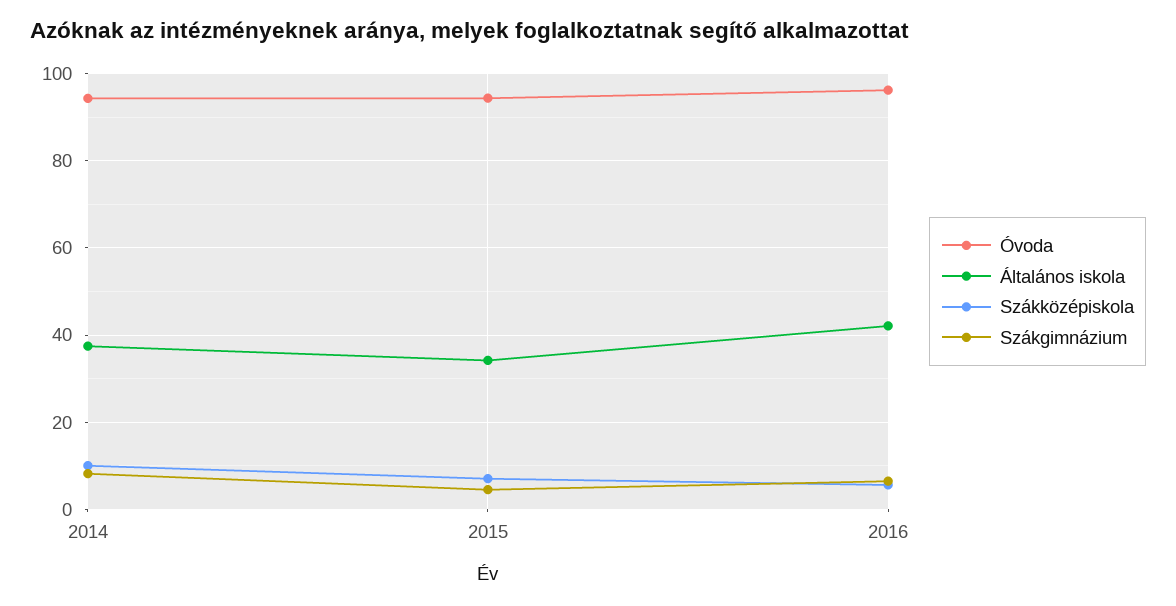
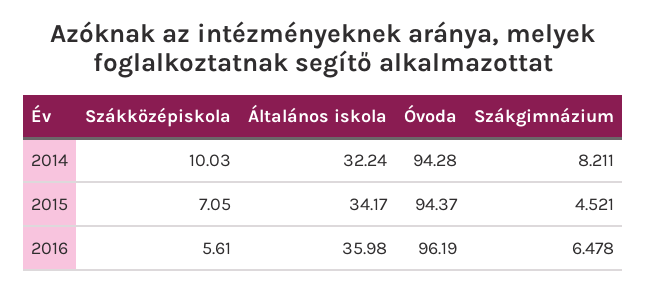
Általános iskola, 2014: 38 -> 32.24
Általános iskola, 2016: 42 -> 35.98

